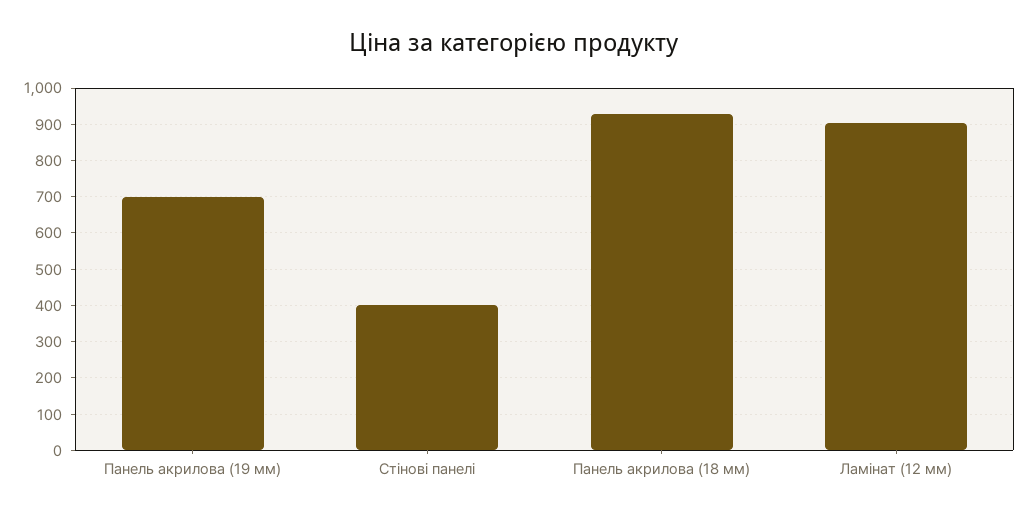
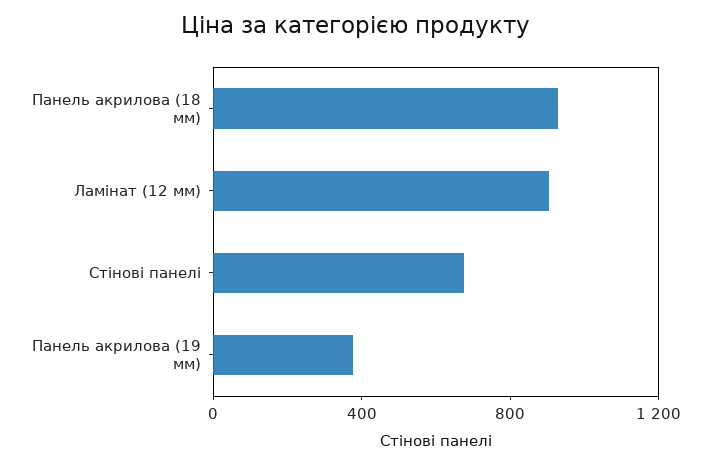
Панель акрилова (19 мм): 700 -> 400
Стінові панелі: 400 -> 700

